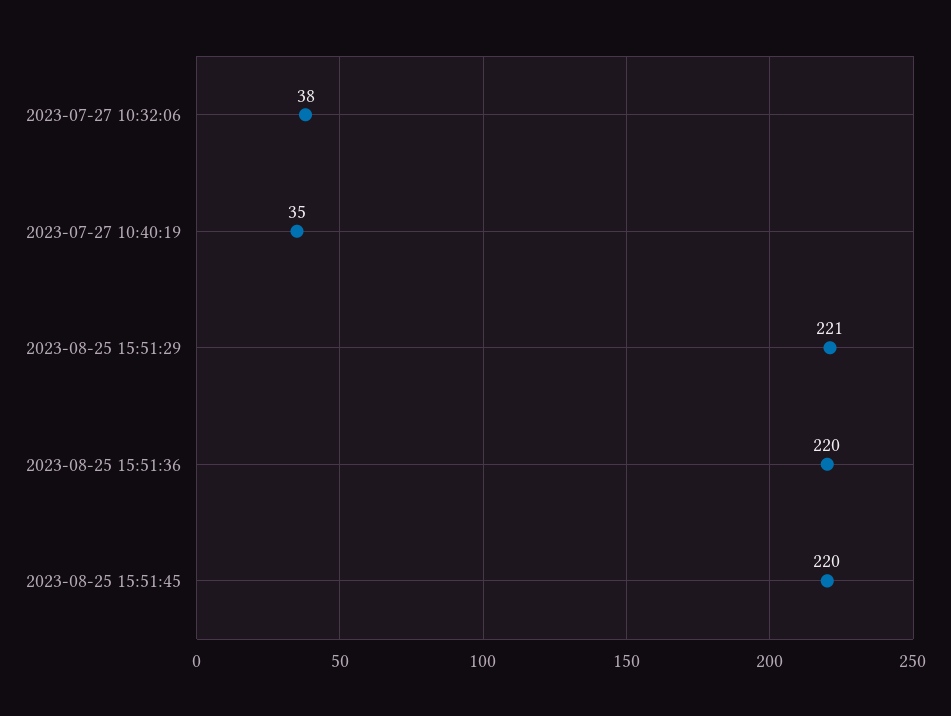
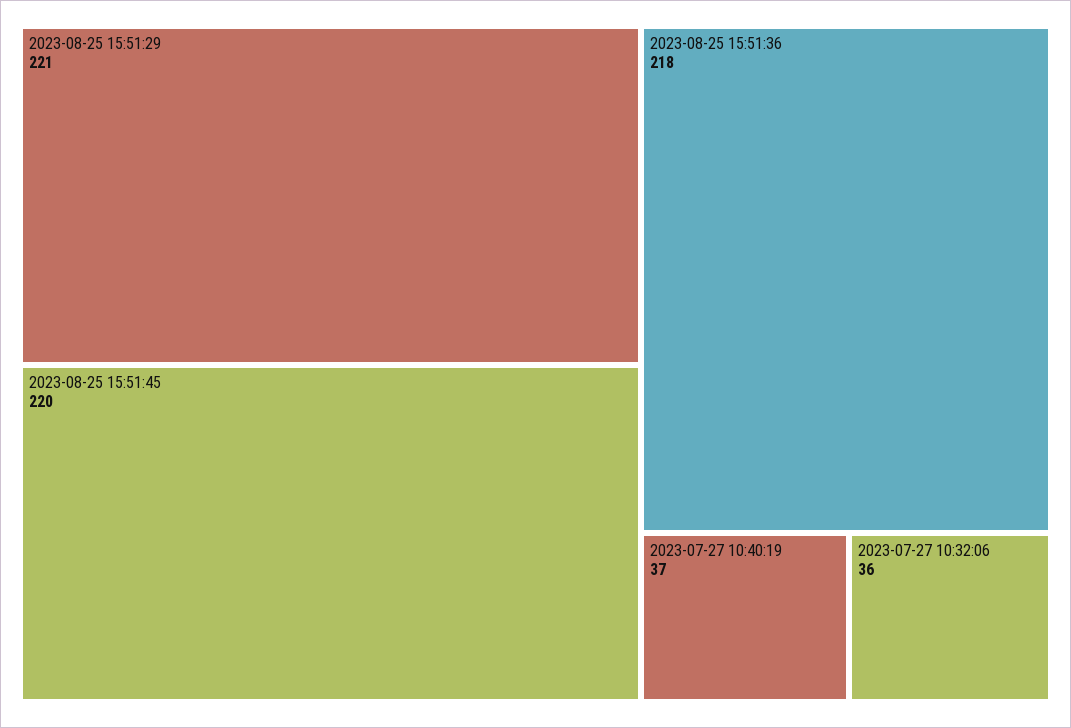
2023-07-27 10:32:06: 38 -> 36
2023-07-27 10:40:19: 35 -> 37
2023-08-25 15:51:36: 220 -> 218

